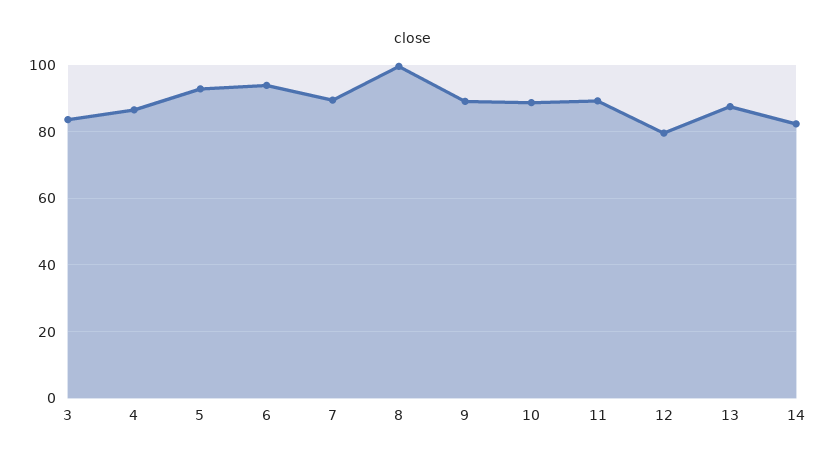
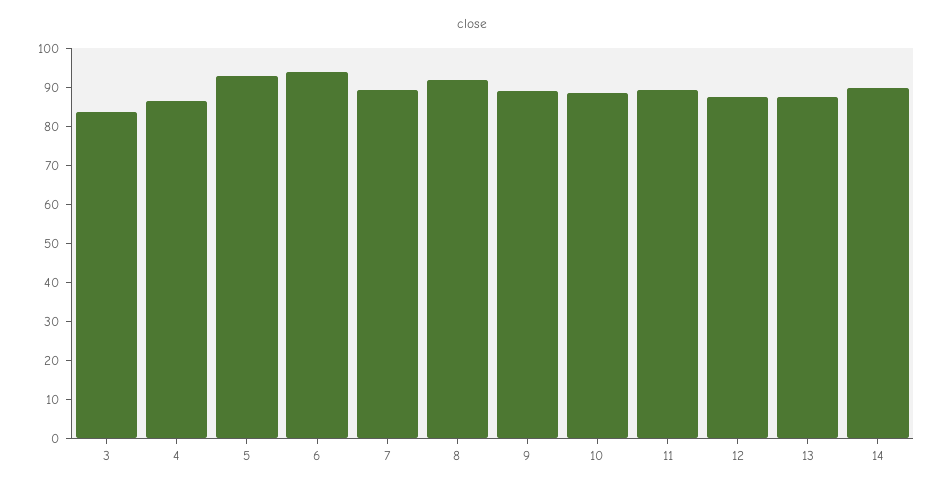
8: 100 -> 92.5
12: 80 -> 87.5
14: 82 -> 90

